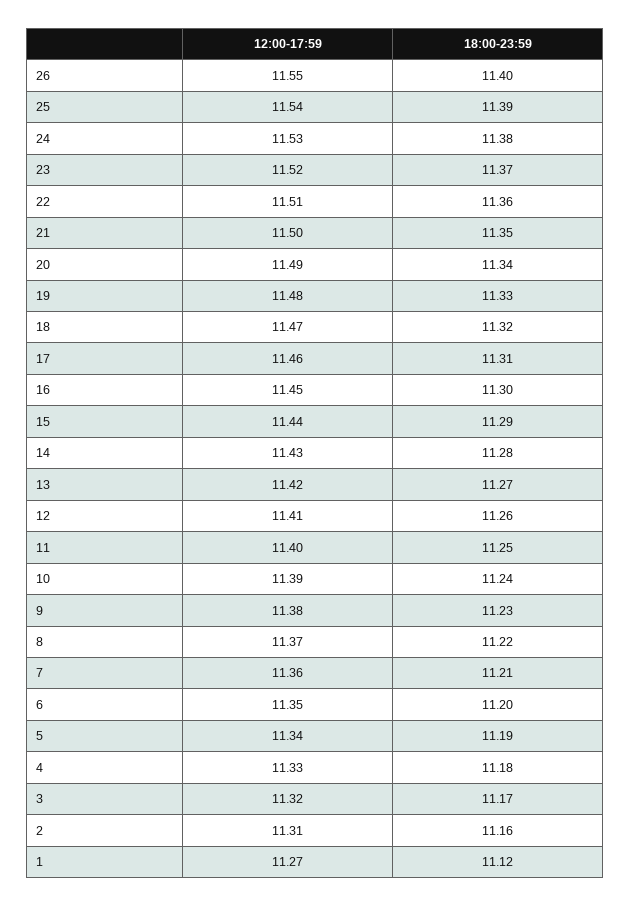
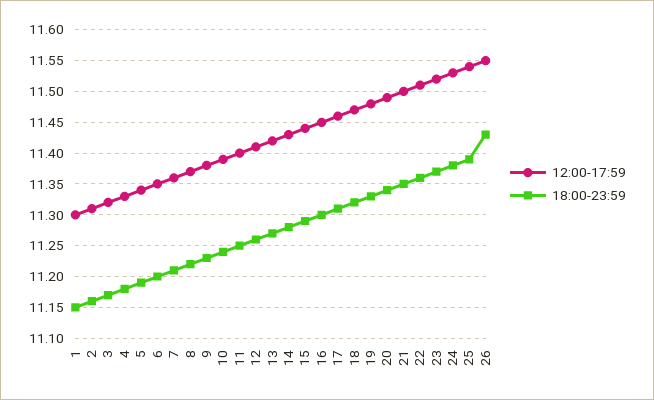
18:00-23:59, 26: 11.4 -> 11.43
12:00-17:59, 1: 11.27 -> 11.3
18:00-23:59, 1: 11.12 -> 11.15

